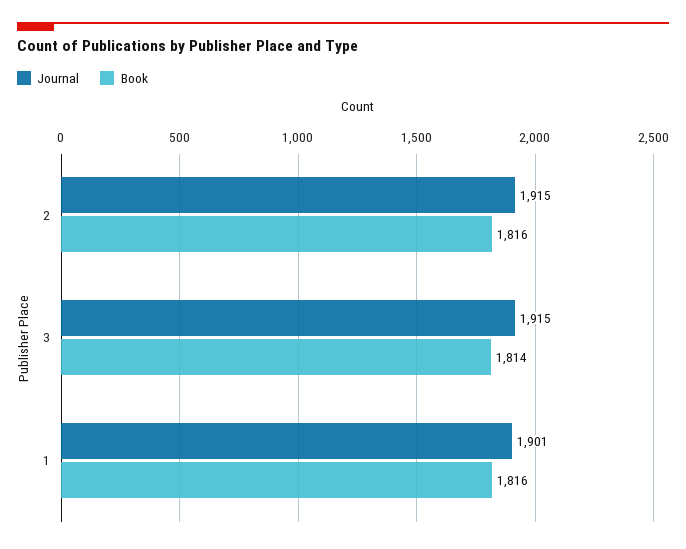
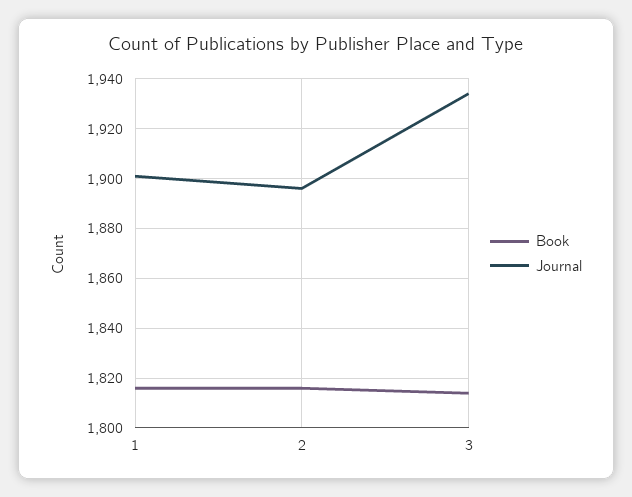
Journal, 2: 1915 -> 1895
Journal, 3: 1915 -> 1935

